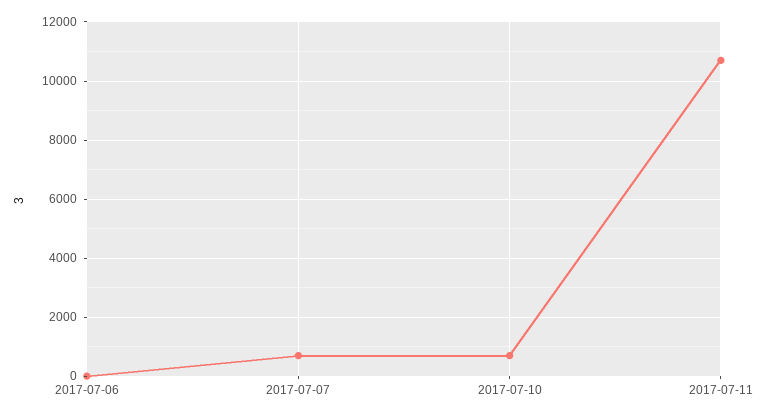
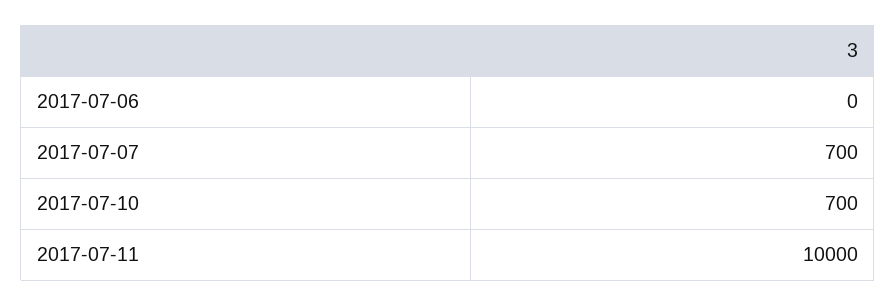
2017-07-11: 10750 -> 10000

